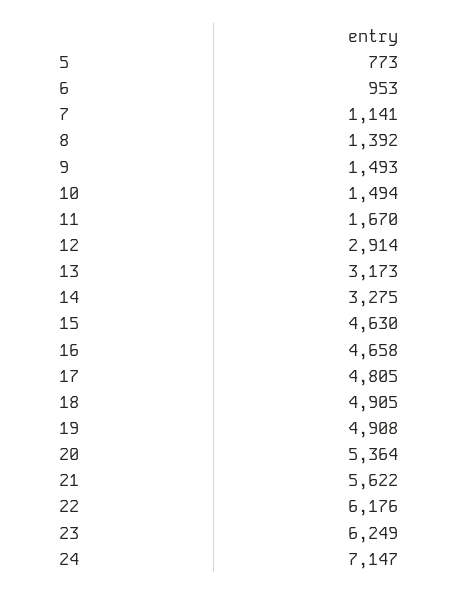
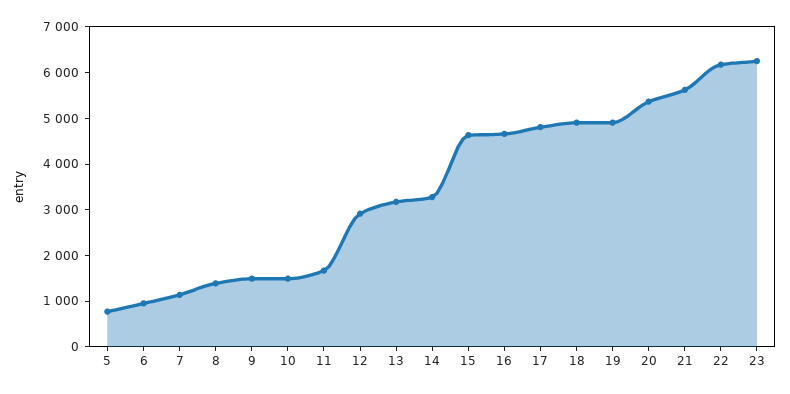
24: 7147 -> none

